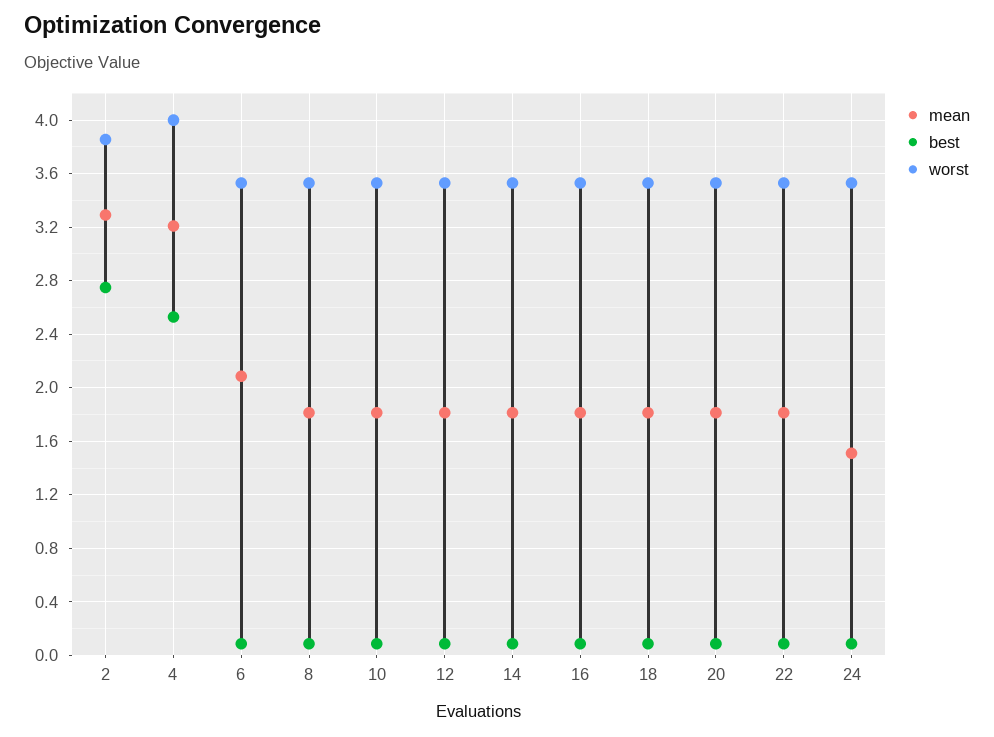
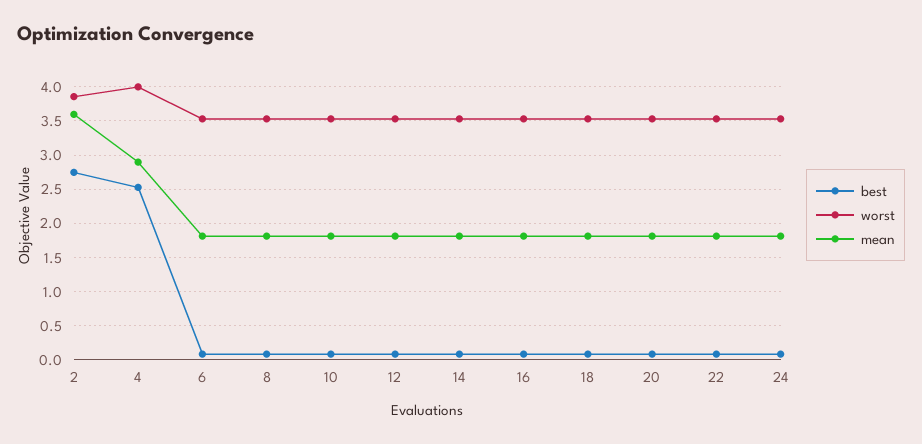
mean, 2: 3.3 -> 3.6
mean, 4: 3.2 -> 2.9
mean, 6: 2.1 -> 1.8
mean, 24: 1.5 -> 1.8

